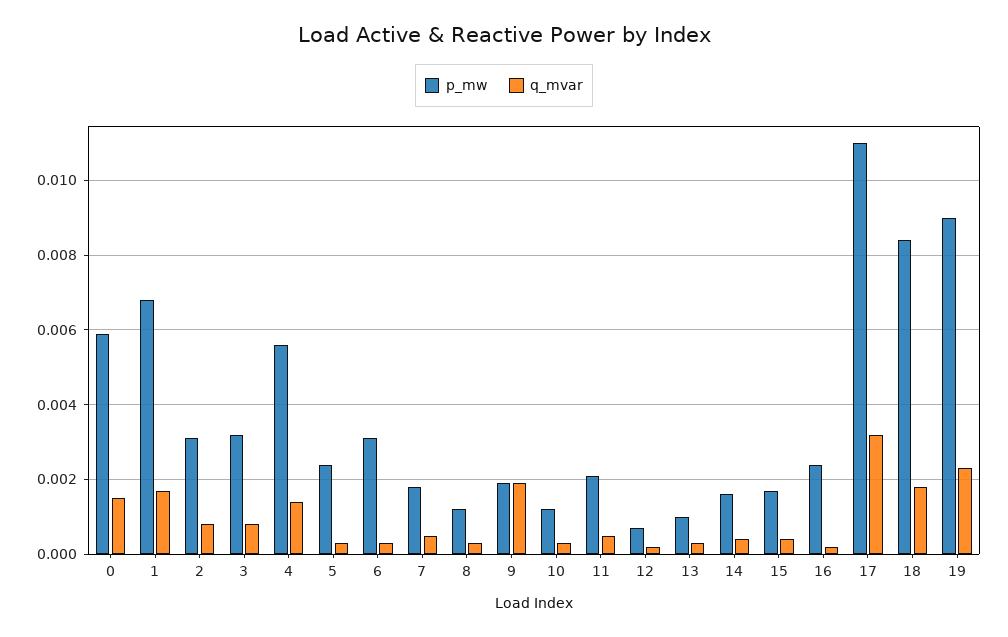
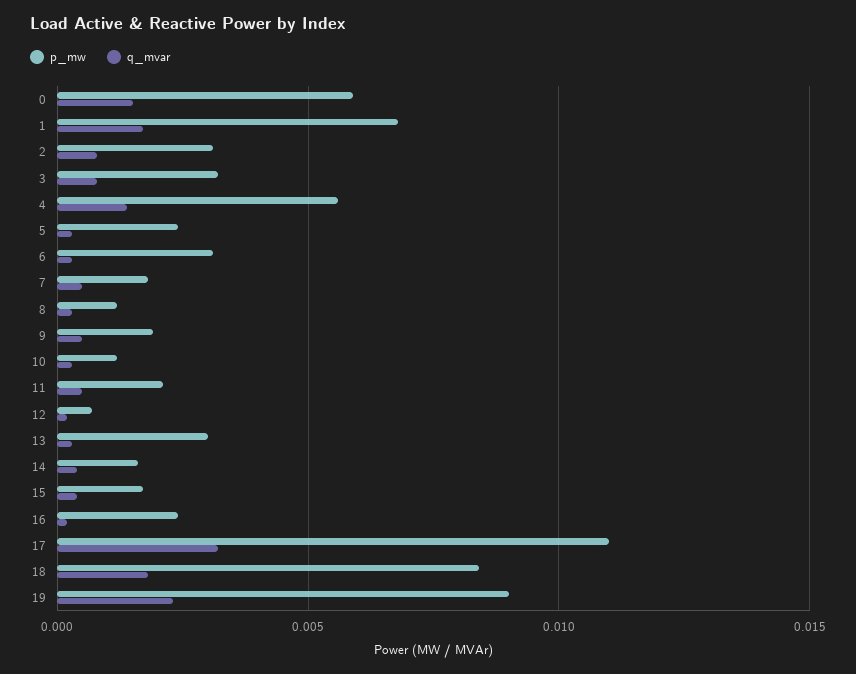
q_mvar, 9: 0.002 -> 0.0005
p_mw, 13: 0.001 -> 0.003

